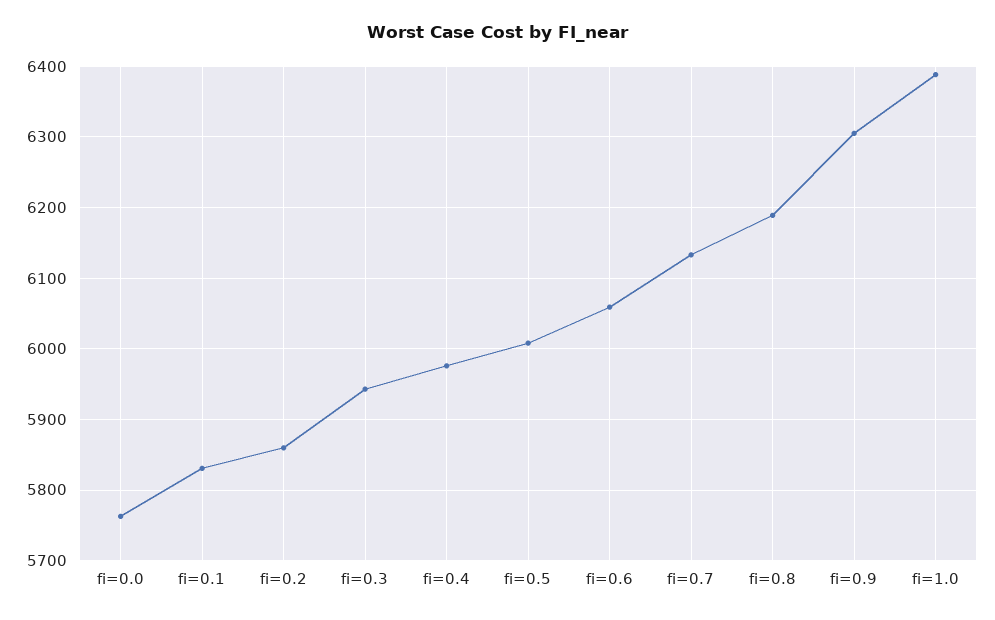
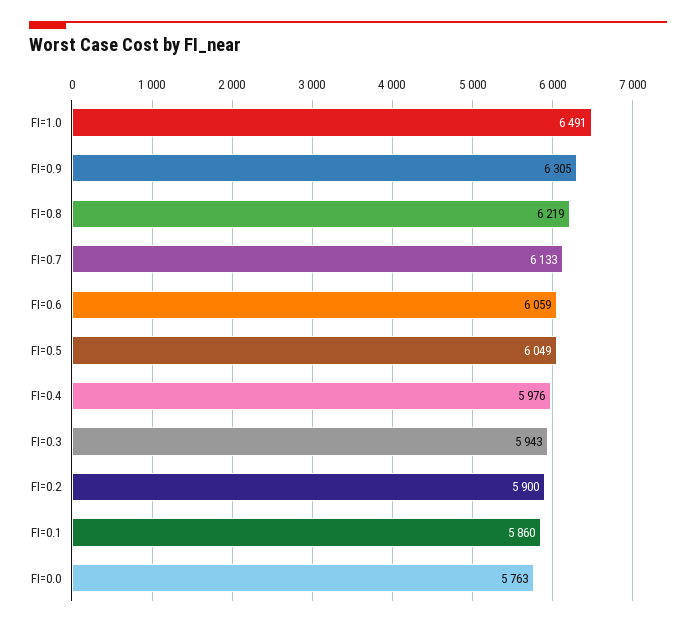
fi=0.1: 5830 -> 5860
fi=0.2: 5860 -> 5900
fi=0.5: 6010 -> 6049
fi=0.8: 6190 -> 6219
fi=1.0: 6390 -> 6491

